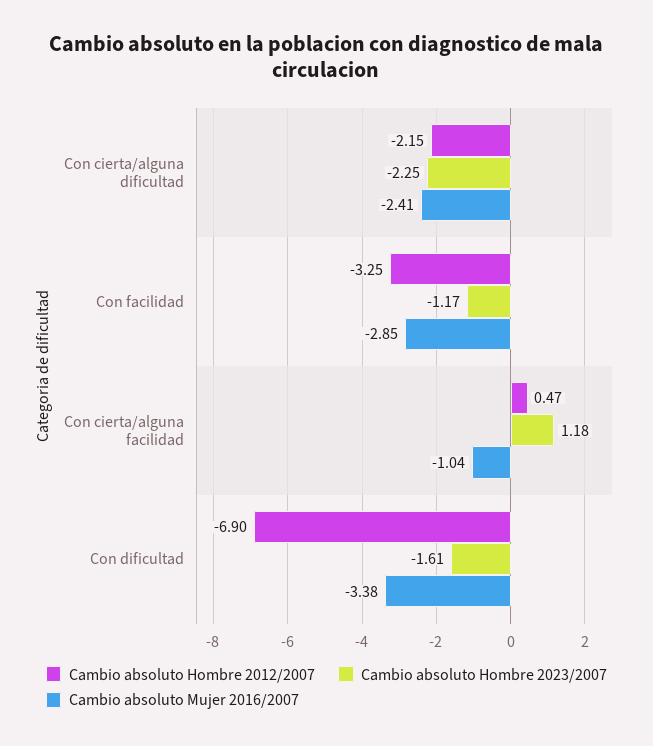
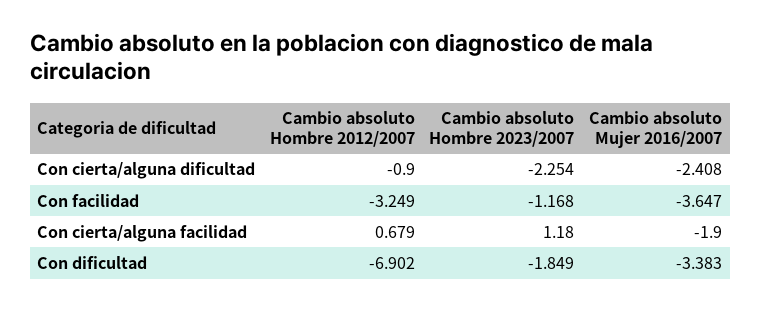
Cambio absoluto Hombre 2012/2007, Con cierta/alguna dificultad: -2.15 -> -0.9
Cambio absoluto Mujer 2016/2007, Con facilidad: -2.85 -> -3.647
Cambio absoluto Hombre 2012/2007, Con cierta/alguna facilidad: 0.47 -> 0.679
Cambio absoluto Mujer 2016/2007, Con cierta/alguna facilidad: -1.04 -> -1.9
Cambio absoluto Hombre 2023/2007, Con dificultad: -1.61 -> -1.849

